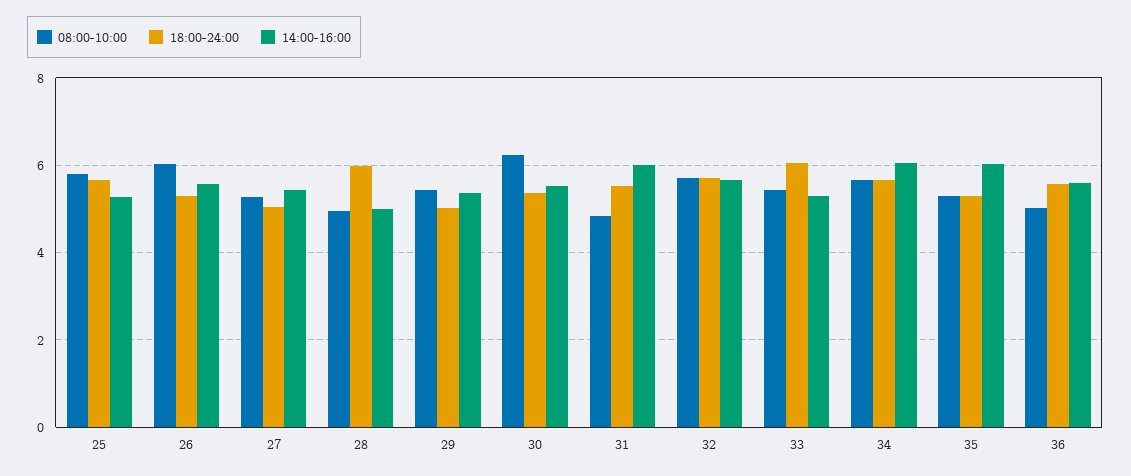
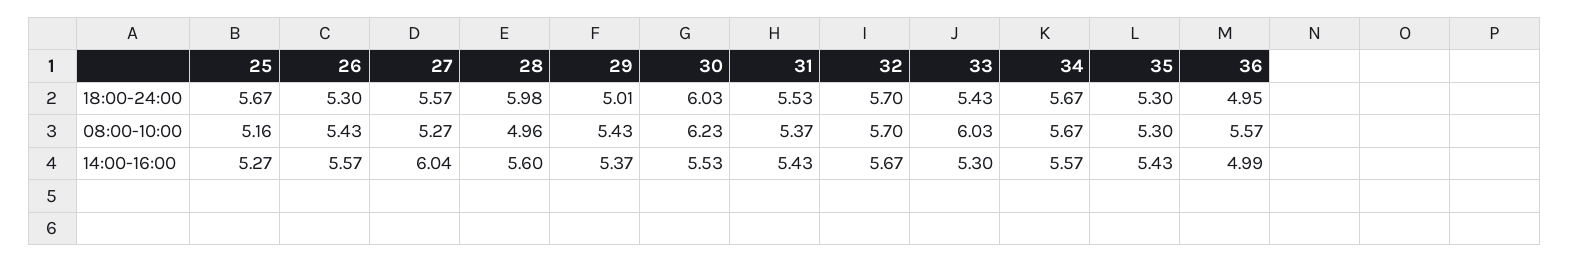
08:00-10:00, 25: 5.8 -> 5.16
08:00-10:00, 26: 6 -> 5.43
18:00-24:00, 27: 5 -> 5.57
14:00-16:00, 27: 5.4 -> 6.04
14:00-16:00, 28: 5 -> 5.6
18:00-24:00, 30: 5.4 -> 6.03
08:00-10:00, 31: 4.8 -> 5.37
14:00-16:00, 31: 6 -> 5.43
08:00-10:00, 33: 5.4 -> 6.03
18:00-24:00, 33: 6 -> 5.43
14:00-16:00, 34: 6 -> 5.57
14:00-16:00, 35: 6 -> 5.43
08:00-10:00, 36: 5 -> 5.57
18:00-24:00, 36: 5.6 -> 4.95
14:00-16:00, 36: 5.6 -> 4.99

